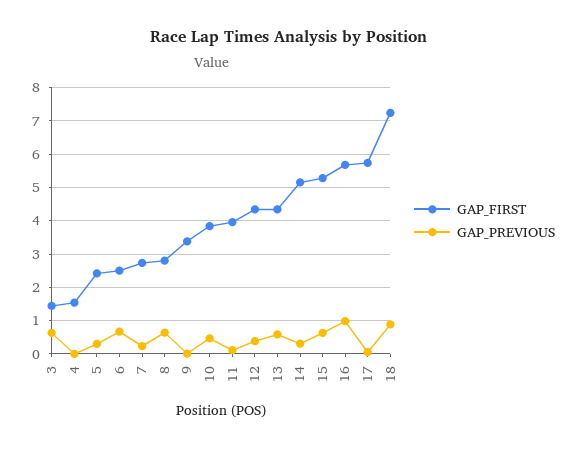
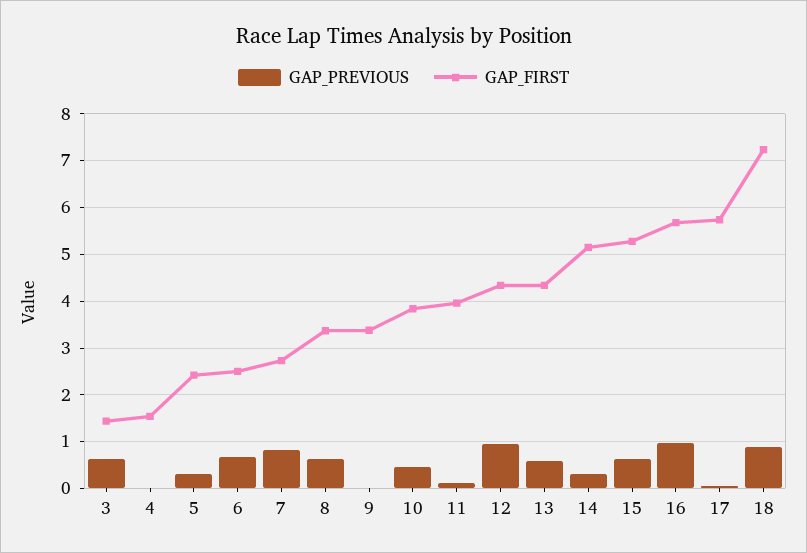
GAP_PREVIOUS, 7: 0.2 -> 0.8
GAP_FIRST, 8: 2.8 -> 3.4
GAP_PREVIOUS, 12: 0.4 -> 1

